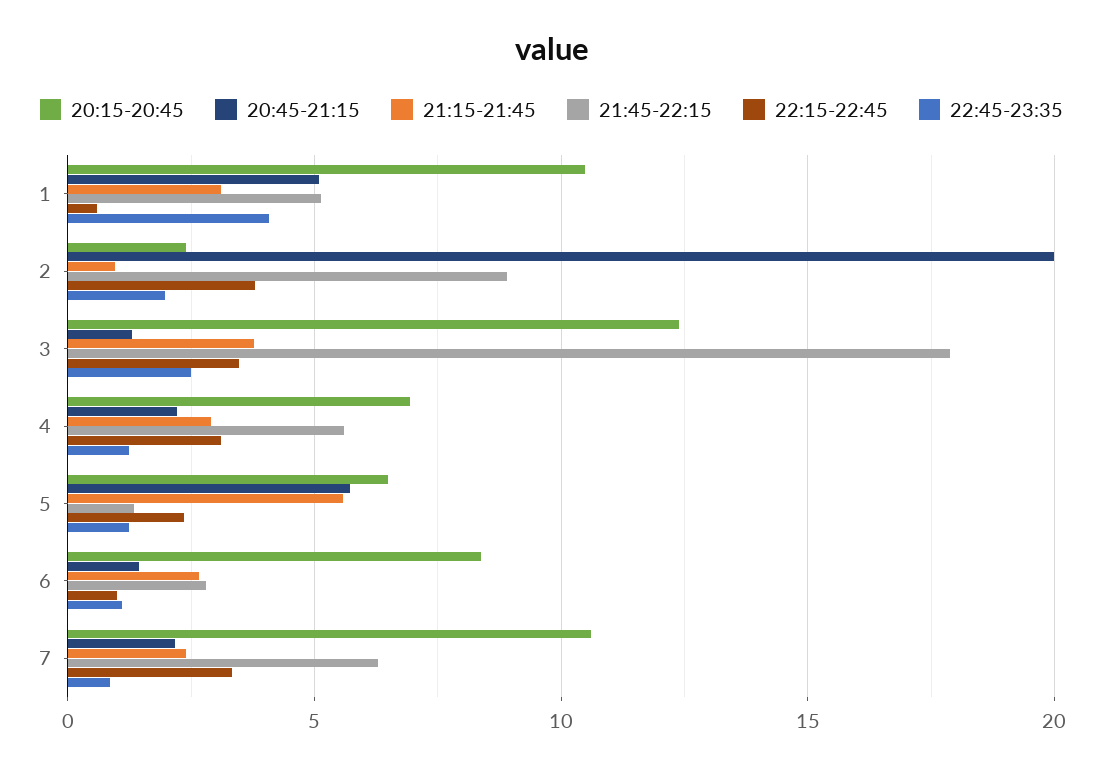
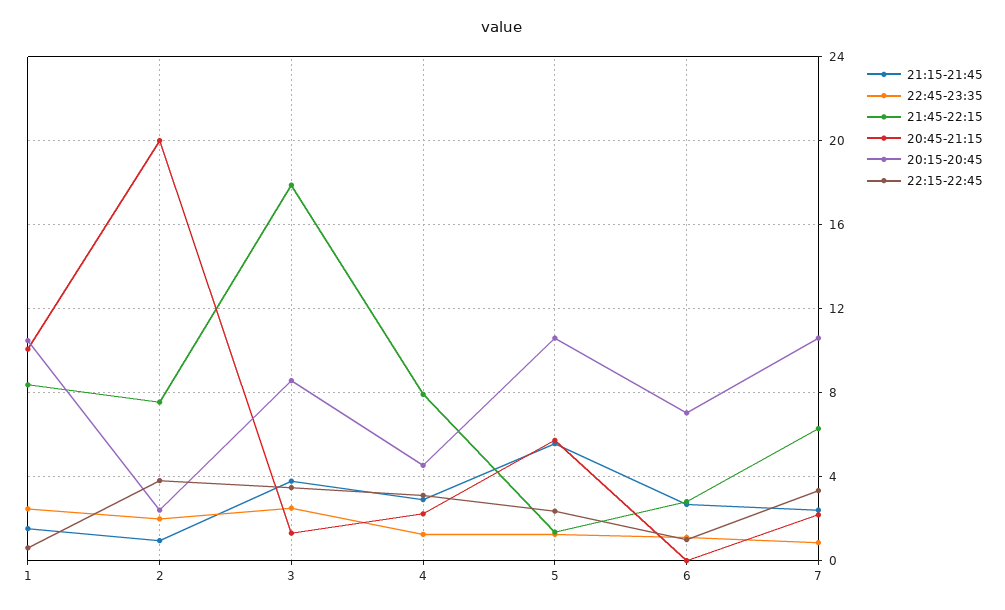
20:45-21:15, 1: 5 -> 10
21:15-21:45, 1: 3 -> 1.5
21:45-22:15, 1: 5 -> 8.5
22:45-23:35, 1: 4 -> 2.5
21:45-22:15, 2: 9 -> 7.5
20:15-20:45, 3: 12.5 -> 8.5
20:15-20:45, 4: 7 -> 4.5
21:45-22:15, 4: 5.5 -> 8
20:15-20:45, 5: 6.5 -> 10.5
20:15-20:45, 6: 8.5 -> 7
20:45-21:15, 6: 1.5 -> 0

